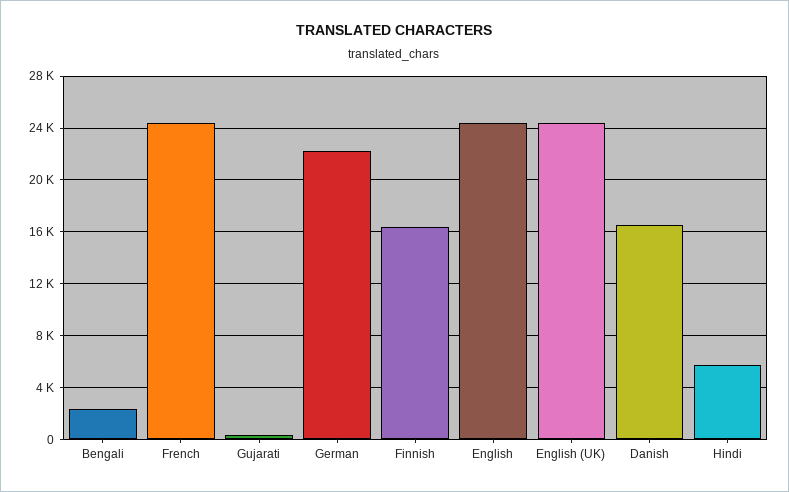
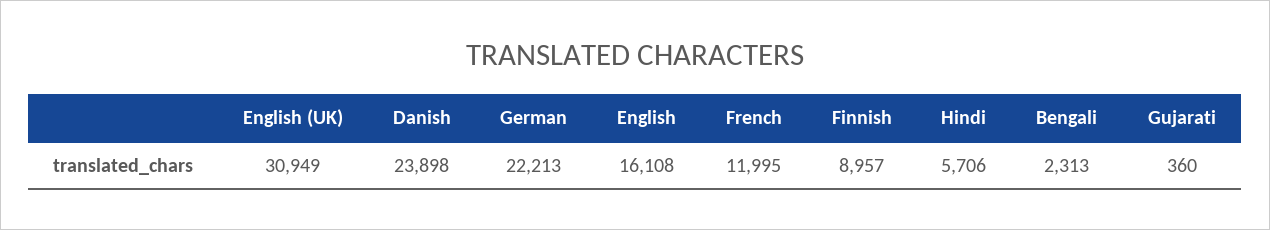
French: 24500 -> 11995
Finnish: 16500 -> 8957
English: 24500 -> 16108
English (UK): 24500 -> 30949
Danish: 16500 -> 23898

